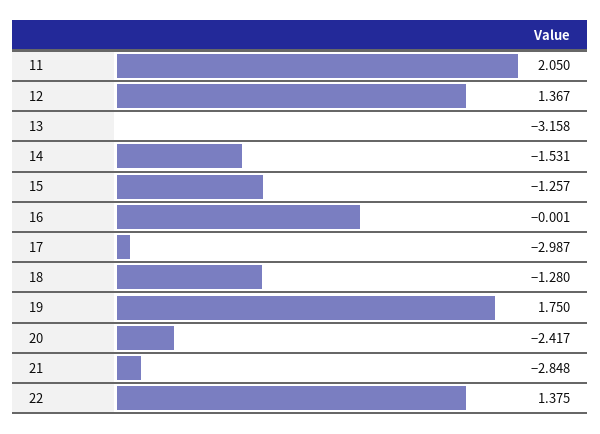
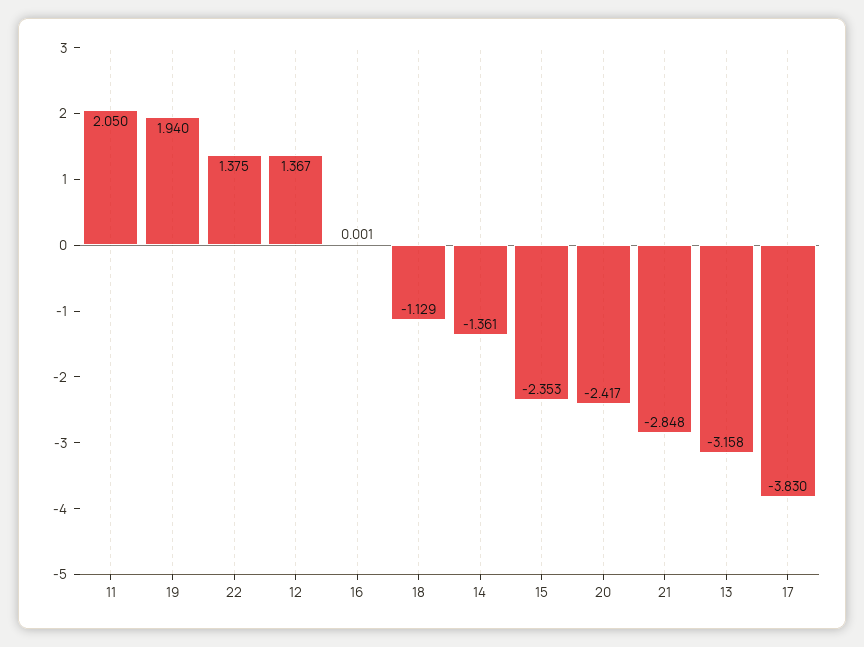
14: -1.531 -> -1.361
15: -1.257 -> -2.353
16: -0.001 -> 0.001
17: -2.987 -> -3.83
18: -1.28 -> -1.129
19: 1.75 -> 1.94

